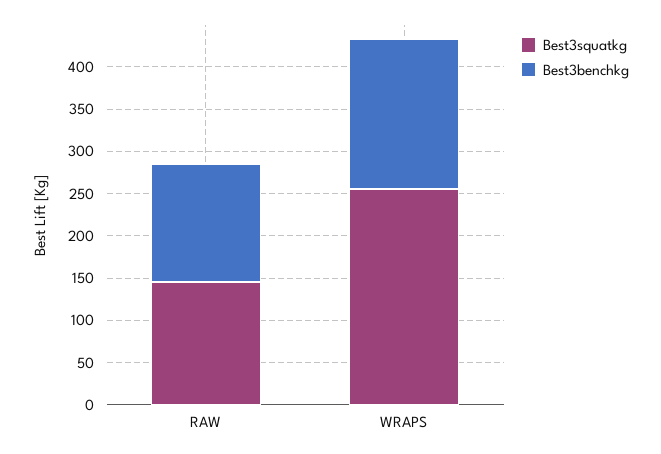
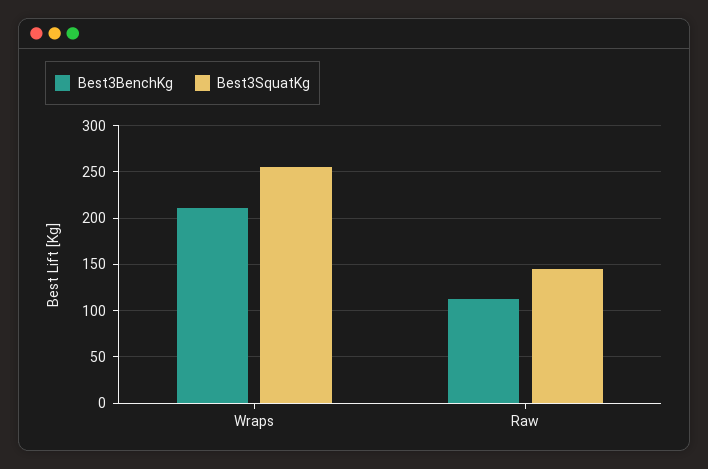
Best3benchkg, RAW: 140 -> 110
Best3benchkg, WRAPS: 180 -> 210

